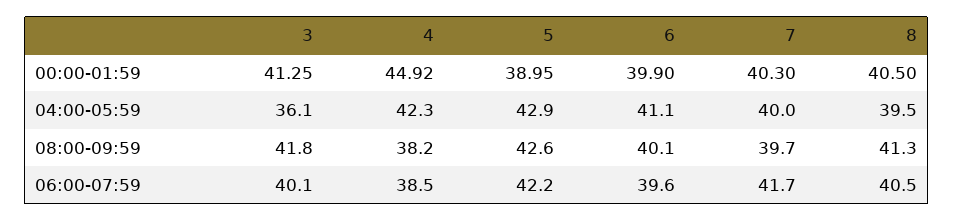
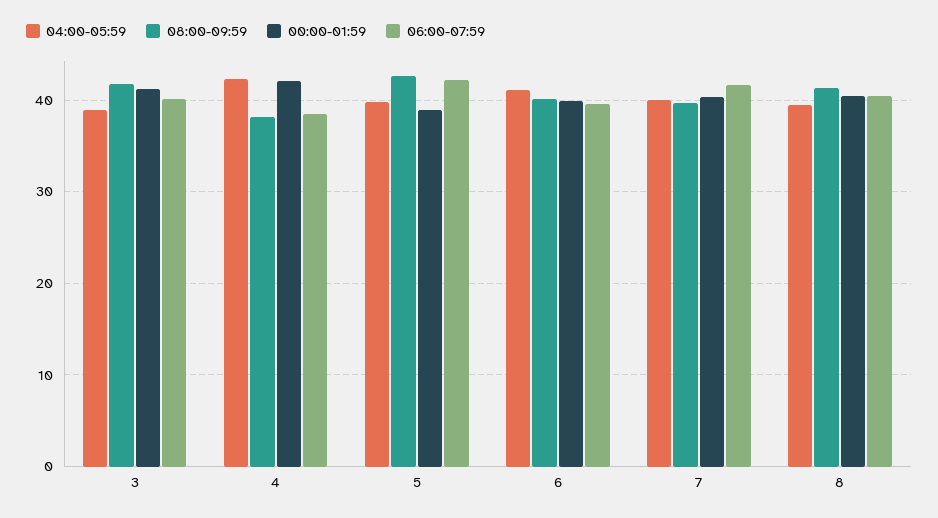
00:00-01:59, 4: 44.92 -> 42
04:00-05:59, 3: 36.1 -> 39
04:00-05:59, 5: 42.9 -> 40

